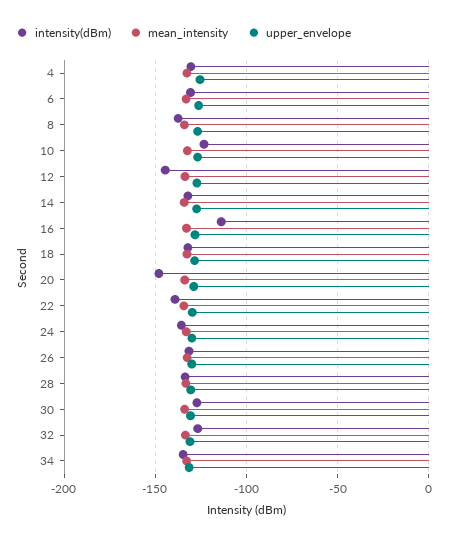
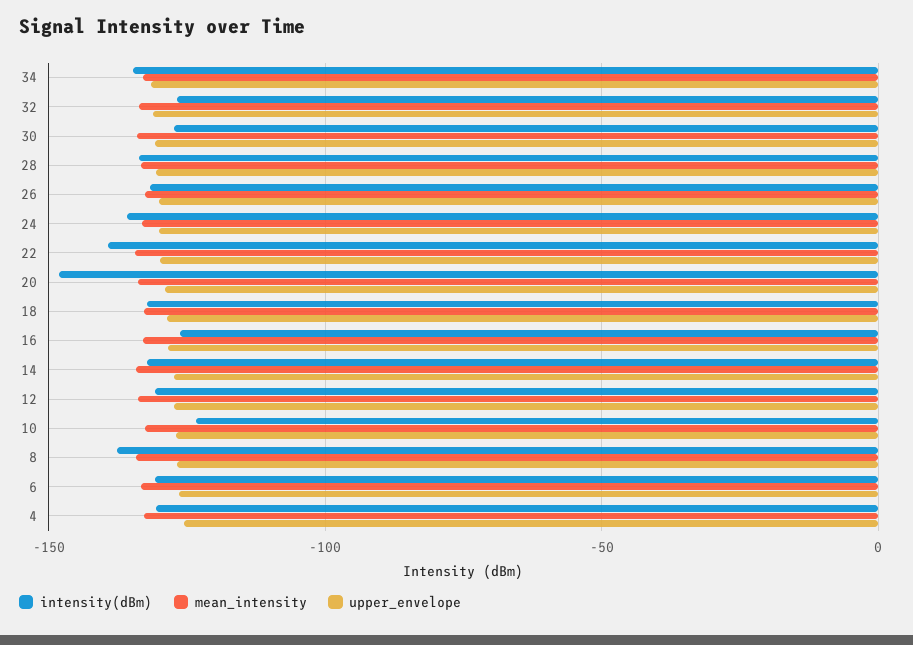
intensity(dBm), 12: -145 -> -130
intensity(dBm), 16: -115 -> -125

